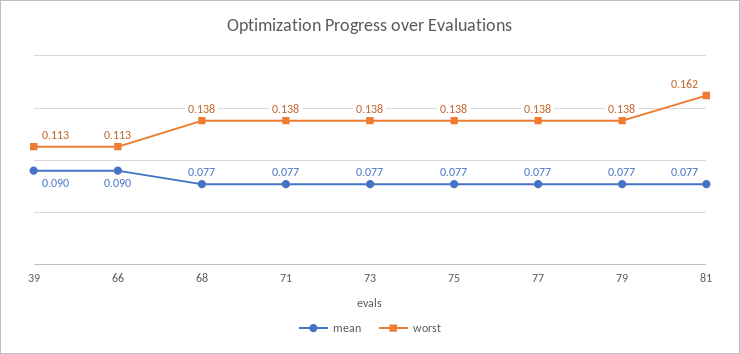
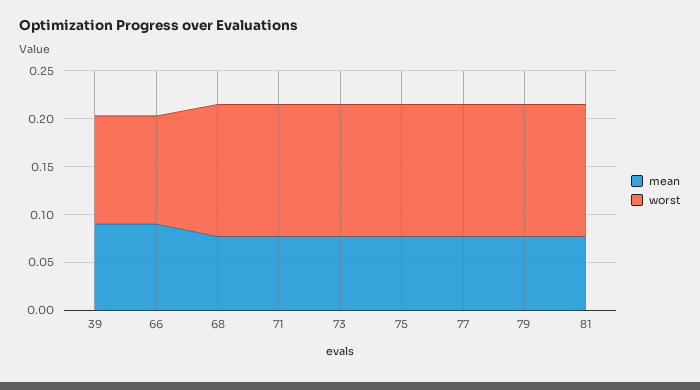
worst, 81: 0.162 -> 0.14

